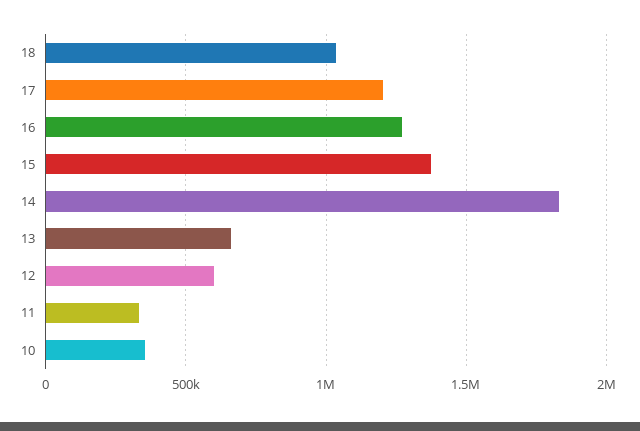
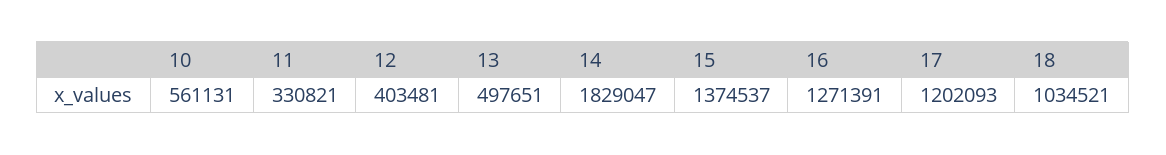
13: 650000 -> 497651
12: 600000 -> 403481
10: 350000 -> 561131

